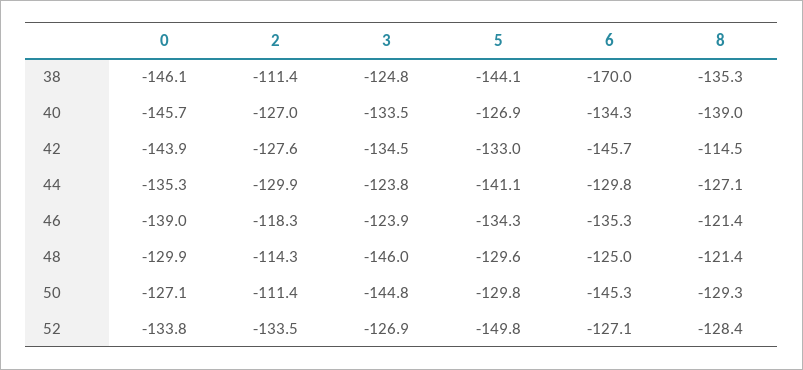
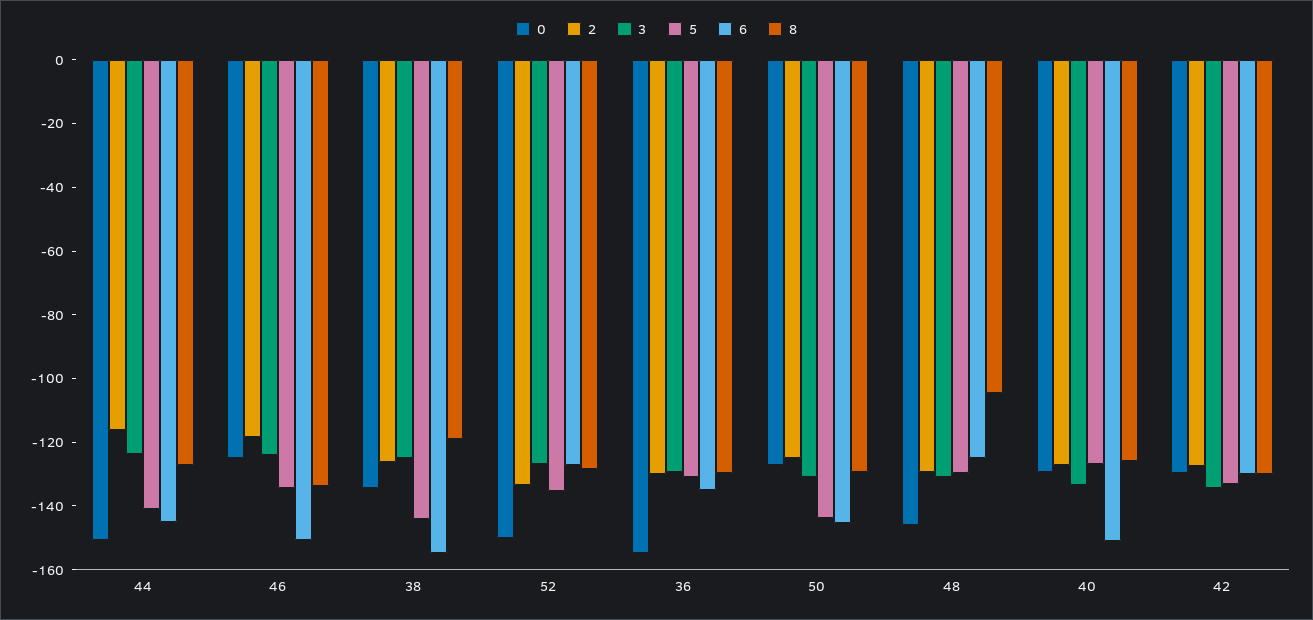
0, 38: -146.1 -> -135
2, 38: -111.4 -> -125
6, 38: -170 -> -155
8, 38: -135.3 -> -120
0, 40: -145.7 -> -130
6, 40: -134.3 -> -150
8, 40: -139 -> -125
0, 42: -143.9 -> -130
6, 42: -145.7 -> -130
8, 42: -114.5 -> -130
0, 44: -135.3 -> -150
2, 44: -129.9 -> -115
6, 44: -129.8 -> -145
0, 46: -139 -> -125
6, 46: -135.3 -> -150
8, 46: -121.4 -> -135
0, 48: -129.9 -> -145
2, 48: -114.3 -> -130
3, 48: -146 -> -130
8, 48: -121.4 -> -105
2, 50: -111.4 -> -125
3, 50: -144.8 -> -130
5, 50: -129.8 -> -145
0, 52: -133.8 -> -150
5, 52: -149.8 -> -135
0, 36: none -> -155
2, 36: none -> -130
3, 36: none -> -130
5, 36: none -> -130
6, 36: none -> -135
8, 36: none -> -130

